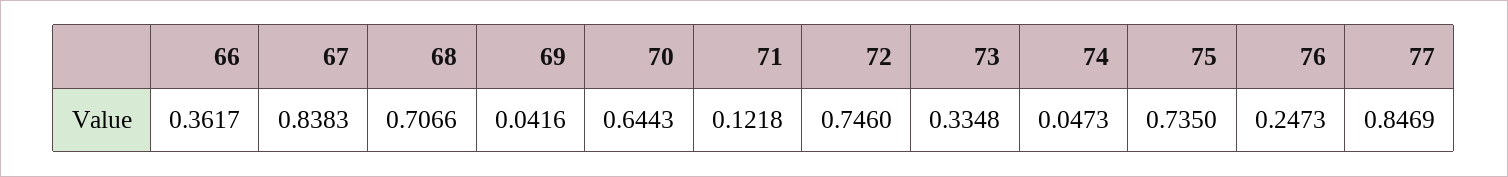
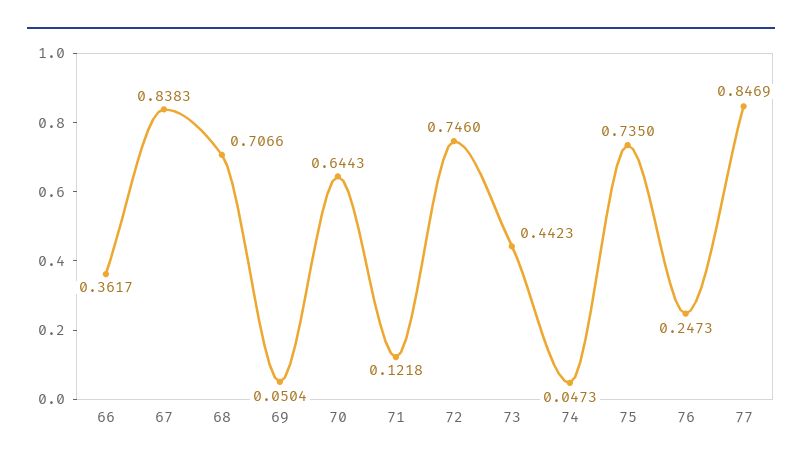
69: 0.0416 -> 0.0504
73: 0.3348 -> 0.4423

